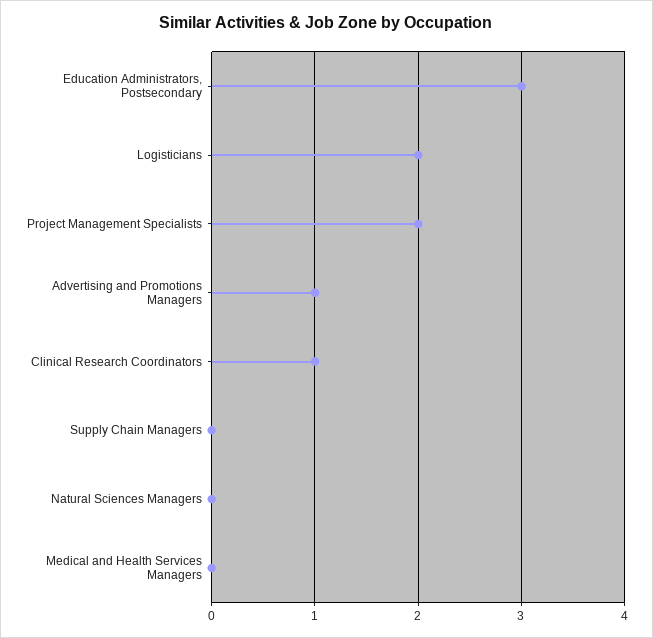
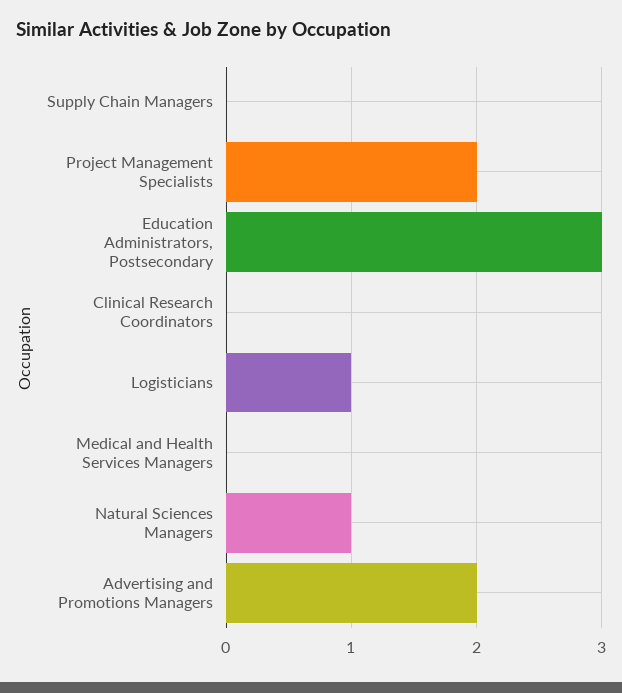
Logisticians: 2 -> 1
Advertising and Promotions Managers: 1 -> 2
Clinical Research Coordinators: 1 -> 0
Natural Sciences Managers: 0 -> 1

